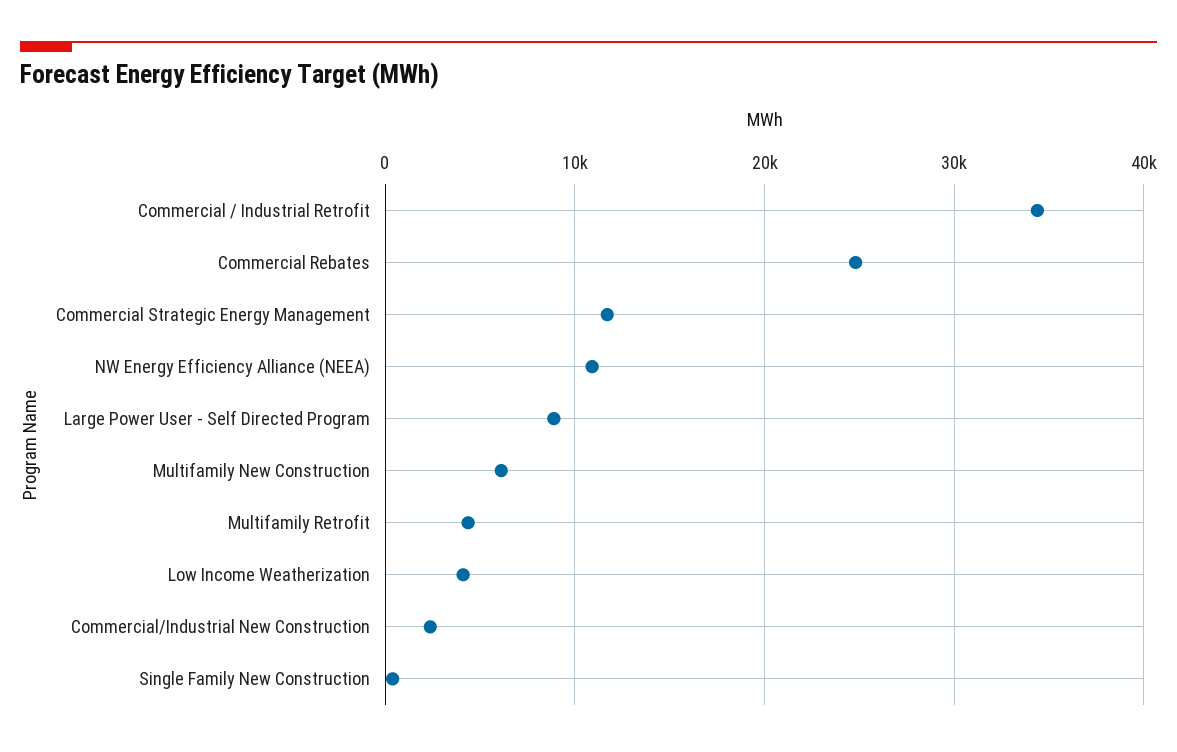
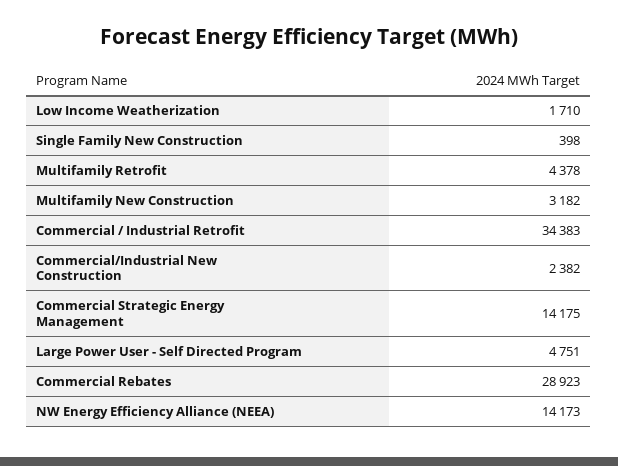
Commercial Rebates: 25000 -> 28923
Commercial Strategic Energy Management: 12000 -> 14175
NW Energy Efficiency Alliance (NEEA): 11000 -> 14173
Large Power User - Self Directed Program: 9000 -> 4751
Multifamily New Construction: 6000 -> 3182
Low Income Weatherization: 4000 -> 1710

